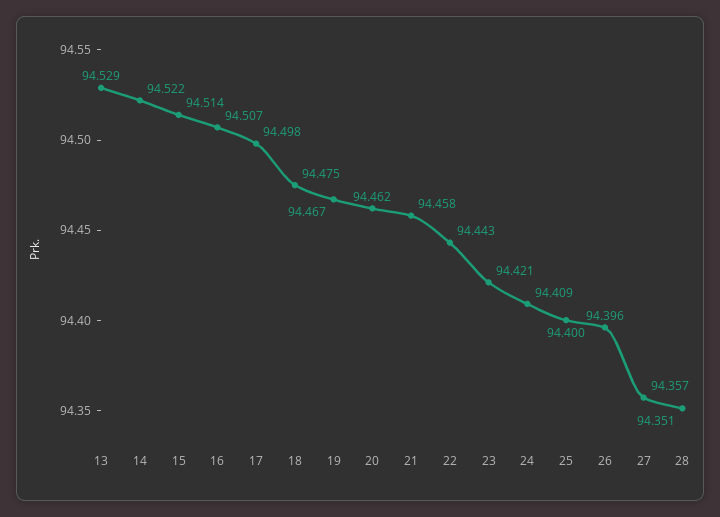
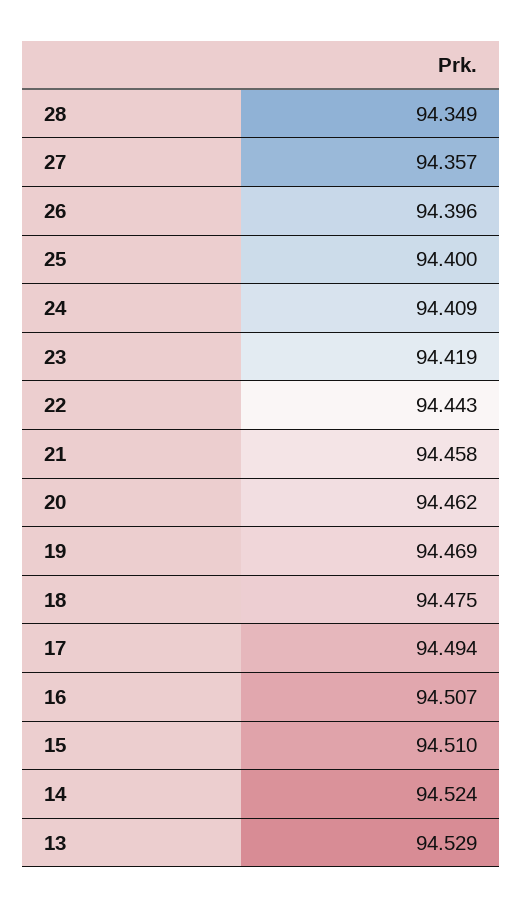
14: 94.522 -> 94.524
15: 94.514 -> 94.51
17: 94.498 -> 94.494
19: 94.467 -> 94.469
23: 94.421 -> 94.419
28: 94.351 -> 94.349

